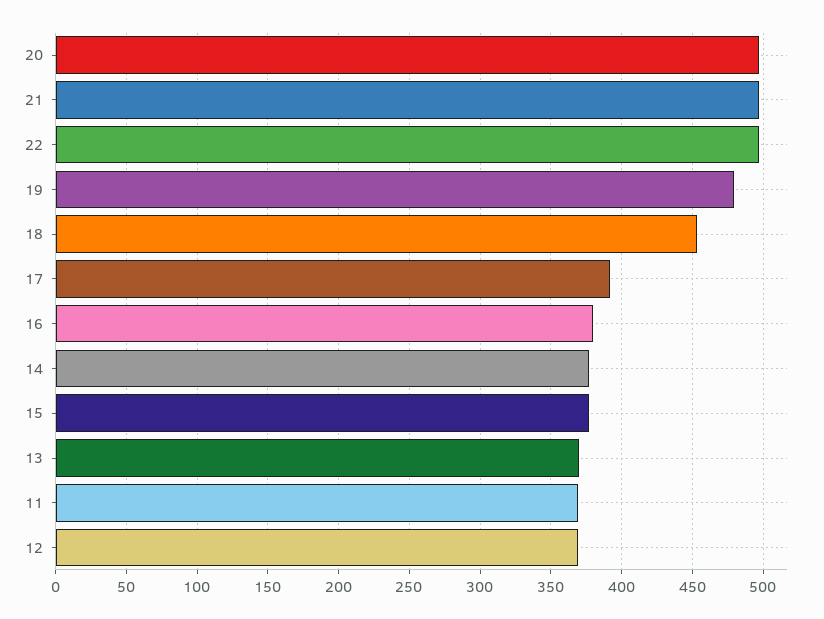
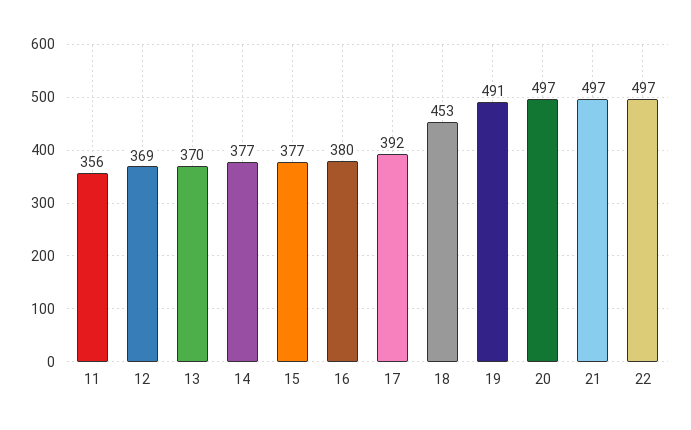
19: 480 -> 491
11: 370 -> 356

